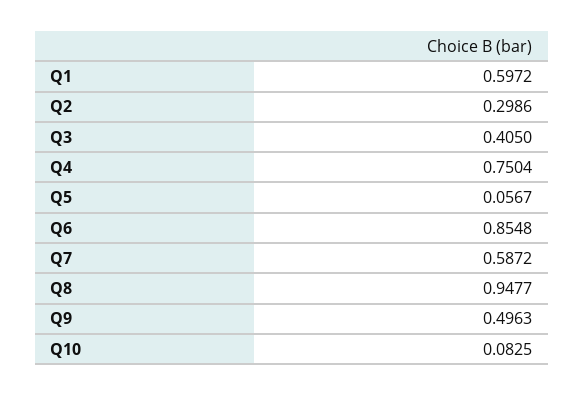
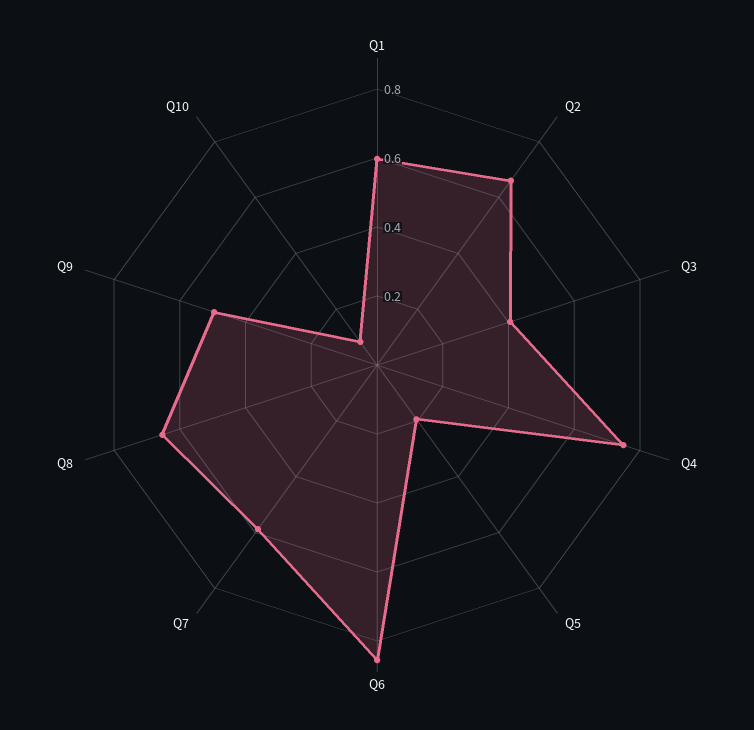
Q2: 0.2986 -> 0.65
Q5: 0.0567 -> 0.2
Q8: 0.9477 -> 0.65

